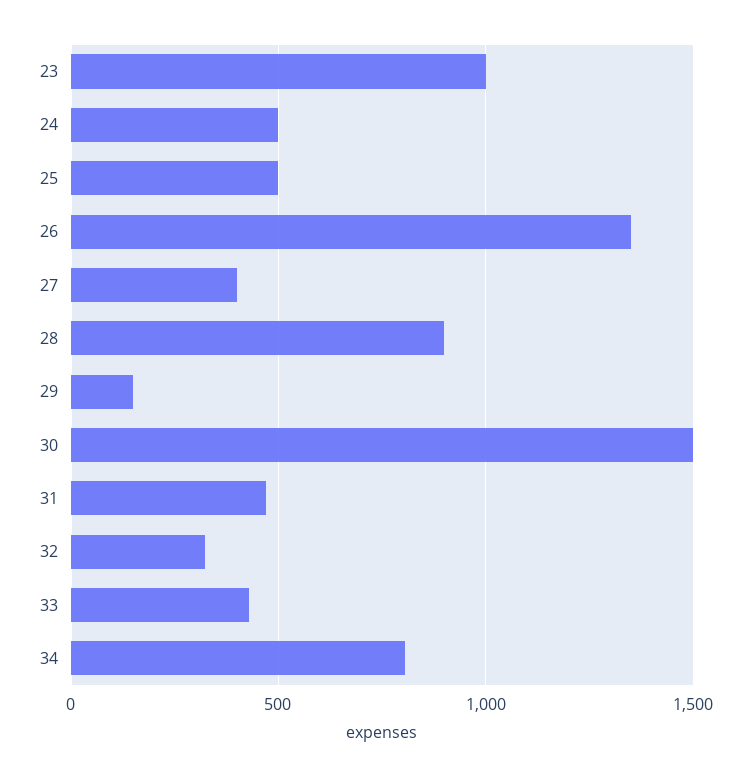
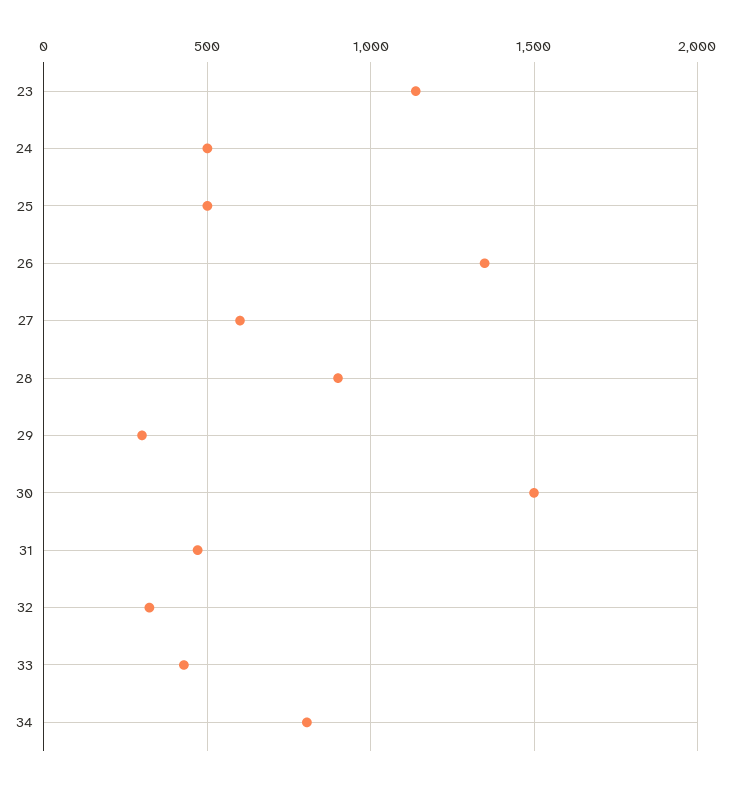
23: 1000 -> 1150
27: 400 -> 600
29: 150 -> 300

